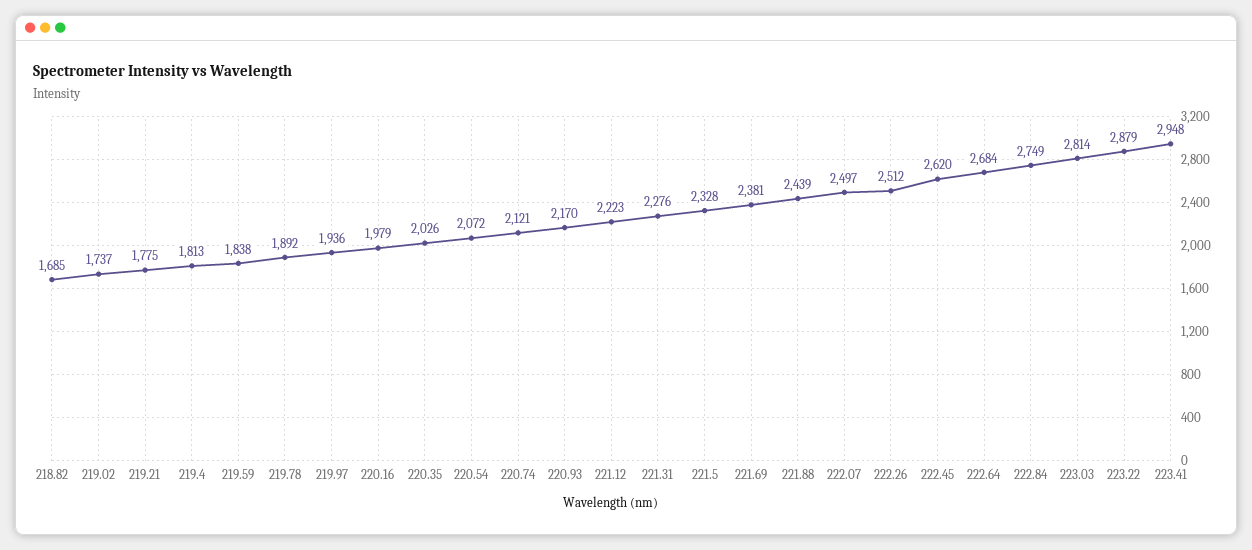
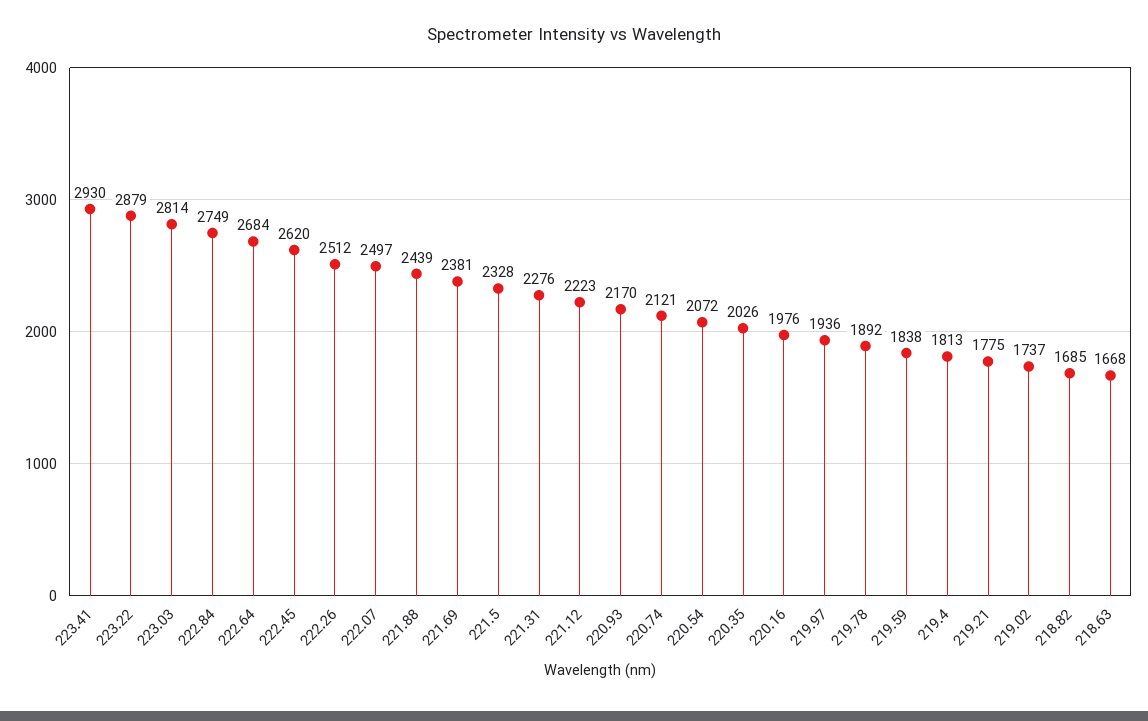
220.16: 1979 -> 1976
223.41: 2948 -> 2930
218.63: none -> 1668

